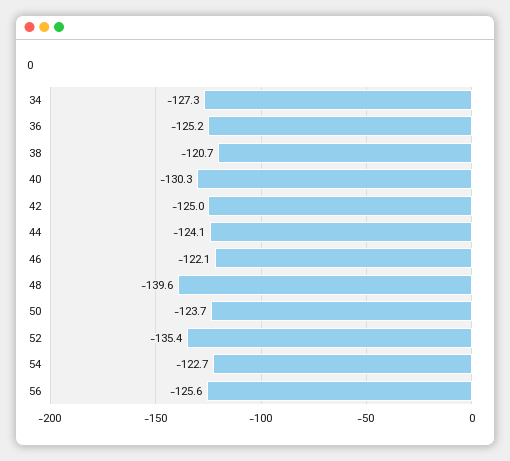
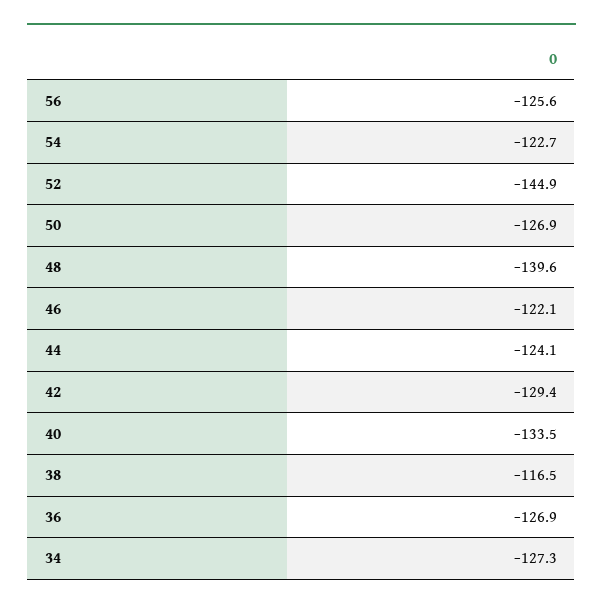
36: -125.2 -> -126.9
38: -120.7 -> -116.5
40: -130.3 -> -133.5
42: -125 -> -129.4
50: -123.7 -> -126.9
52: -135.4 -> -144.9

